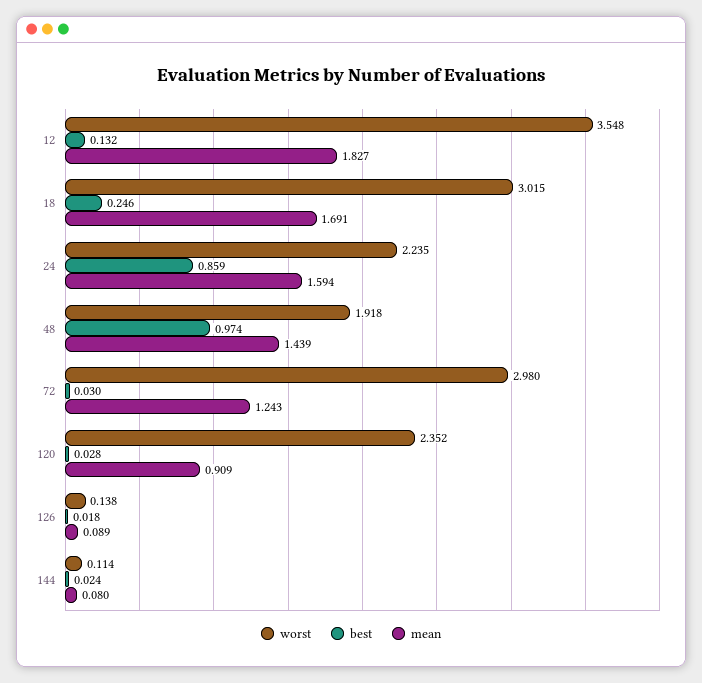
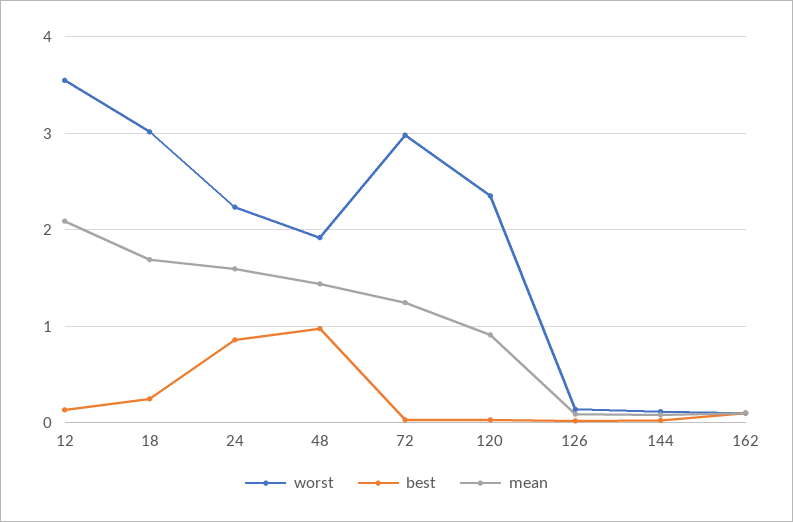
mean, 12: 1.827 -> 2.1
worst, 162: none -> 0.1
best, 162: none -> 0.1
mean, 162: none -> 0.1

